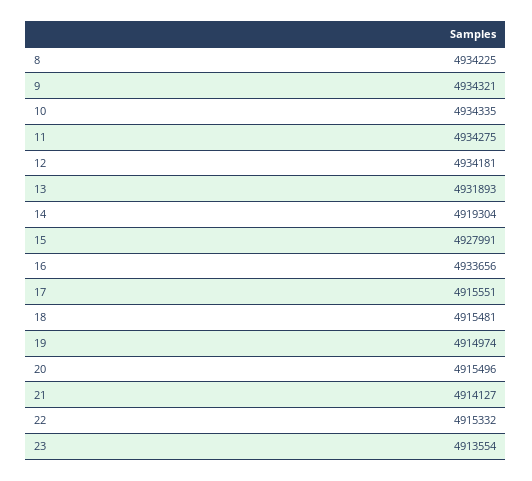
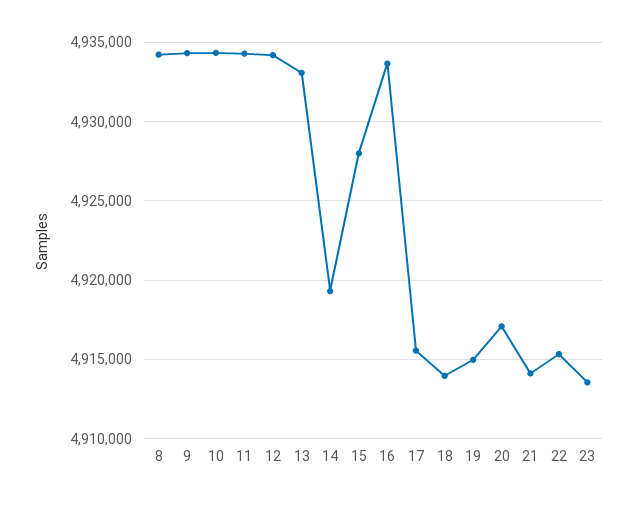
13: 4931893 -> 4933000
18: 4915481 -> 4914000
20: 4915496 -> 4917000

